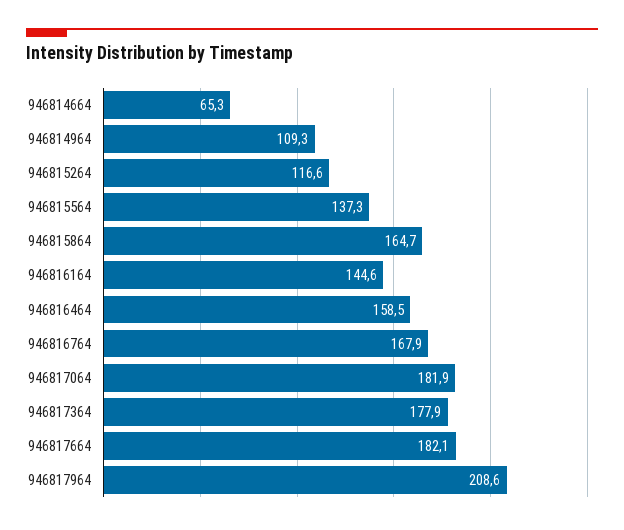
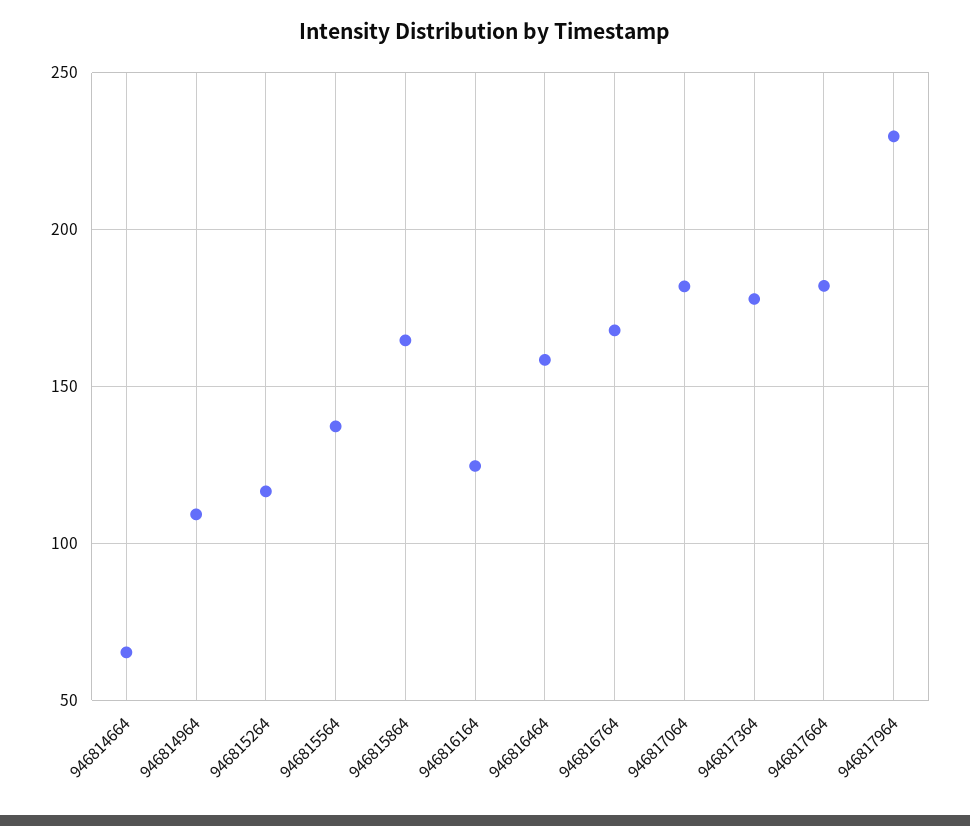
946816164: 144.6 -> 125
946817964: 208.6 -> 230

